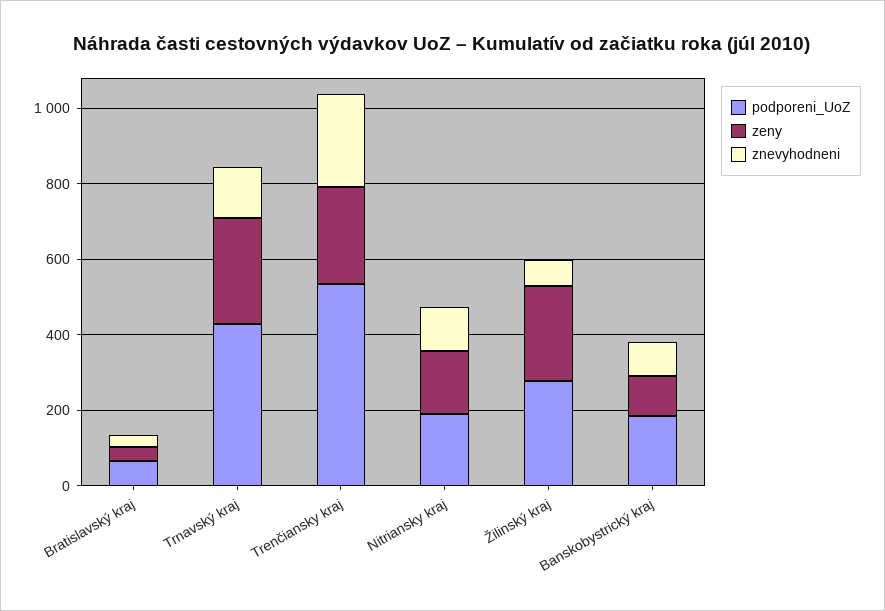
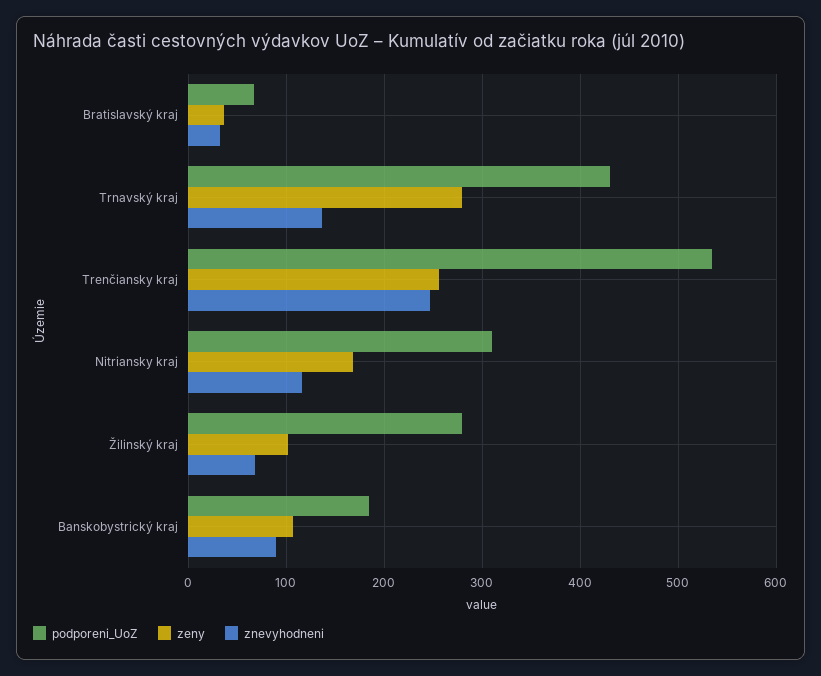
podporeni_UoZ, Nitriansky kraj: 200 -> 310
zeny, Žilinský kraj: 250 -> 100

